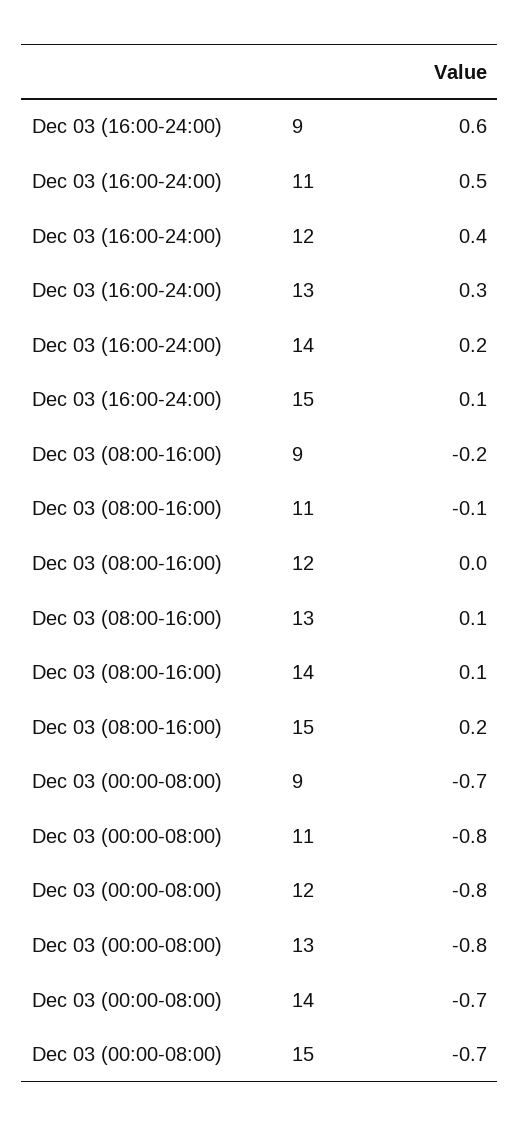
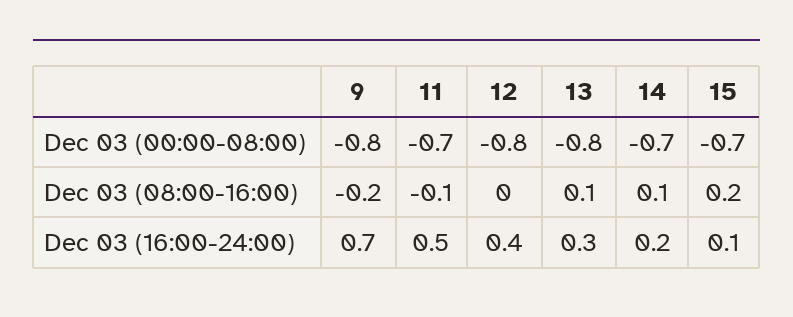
Dec 03 (16:00-24:00), 9: 0.6 -> 0.7
Dec 03 (00:00-08:00), 9: -0.7 -> -0.8
Dec 03 (00:00-08:00), 11: -0.8 -> -0.7

